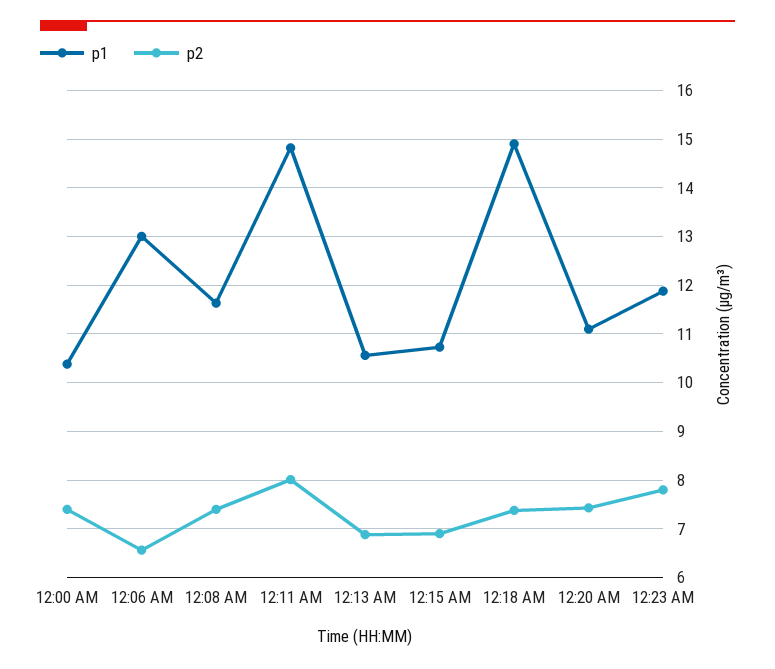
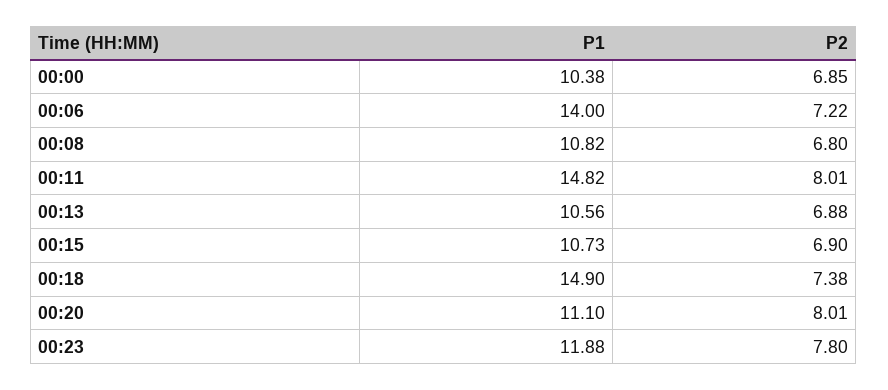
p2, 12:00 AM: 7.4 -> 6.85
p1, 12:06 AM: 13 -> 14
p2, 12:06 AM: 6.6 -> 7.22
p1, 12:08 AM: 11.6 -> 10.82
p2, 12:08 AM: 7.4 -> 6.8
p2, 12:20 AM: 7.4 -> 8.01

